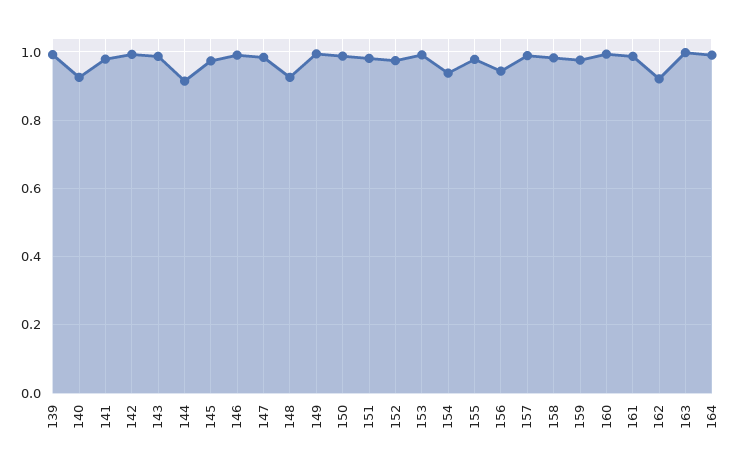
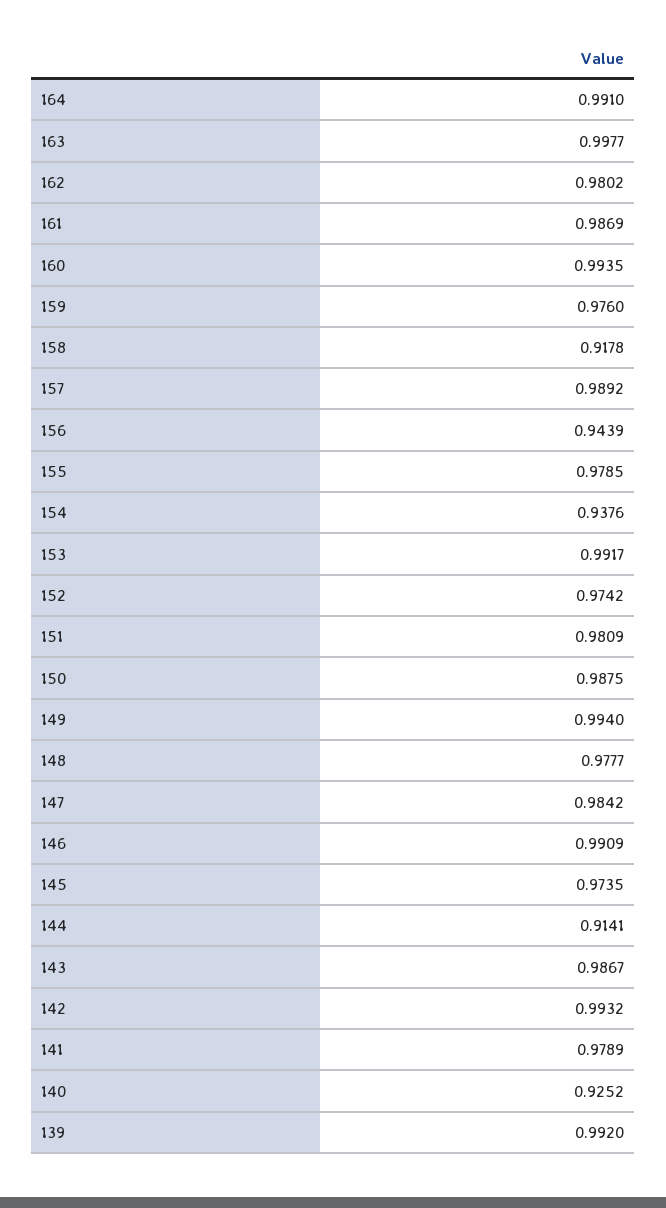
148: 0.92 -> 0.9777
158: 0.98 -> 0.9178
162: 0.92 -> 0.9802

